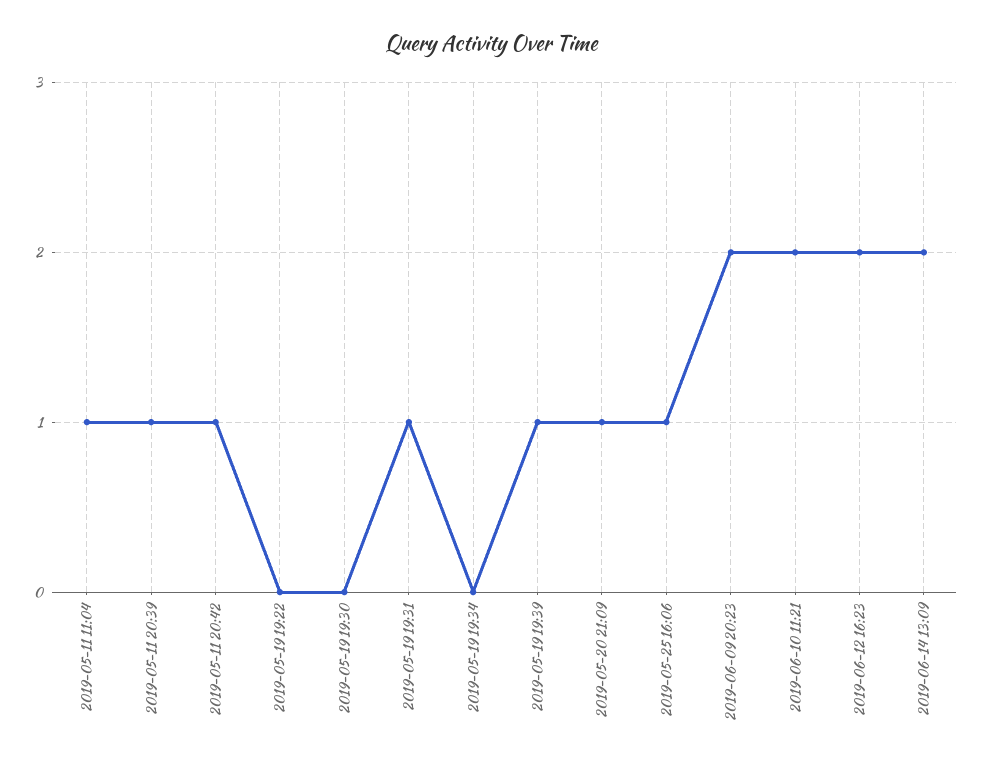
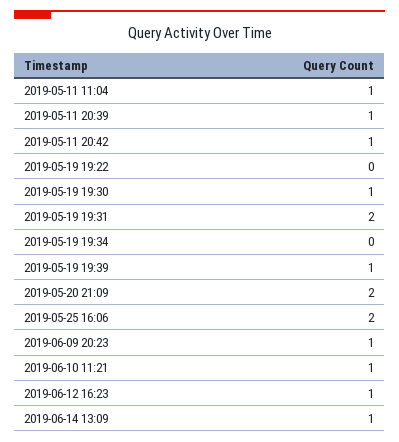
2019-05-19 19:30: 0 -> 1
2019-05-19 19:31: 1 -> 2
2019-05-20 21:09: 1 -> 2
2019-05-25 16:06: 1 -> 2
2019-06-09 20:23: 2 -> 1
2019-06-10 11:21: 2 -> 1
2019-06-12 16:23: 2 -> 1
2019-06-14 13:09: 2 -> 1

